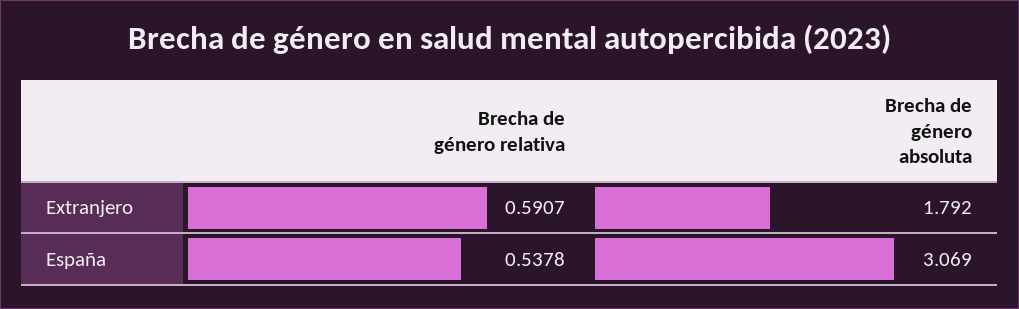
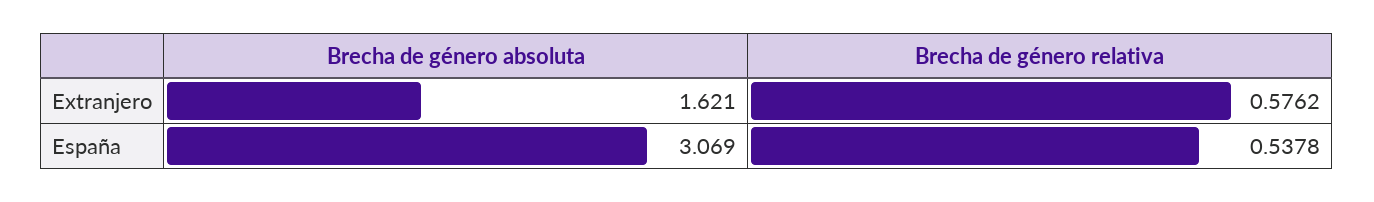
Brecha de género relativa, Extranjero: 0.5907 -> 0.5762
Brecha de género absoluta, Extranjero: 1.792 -> 1.621

